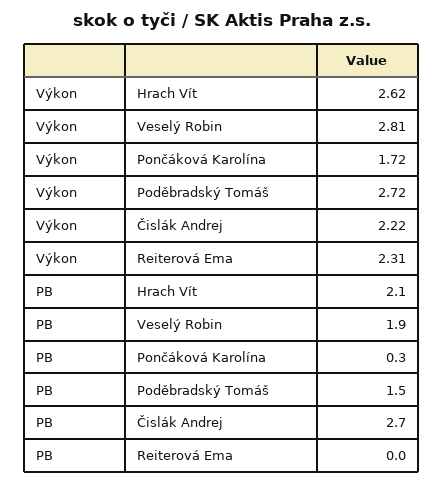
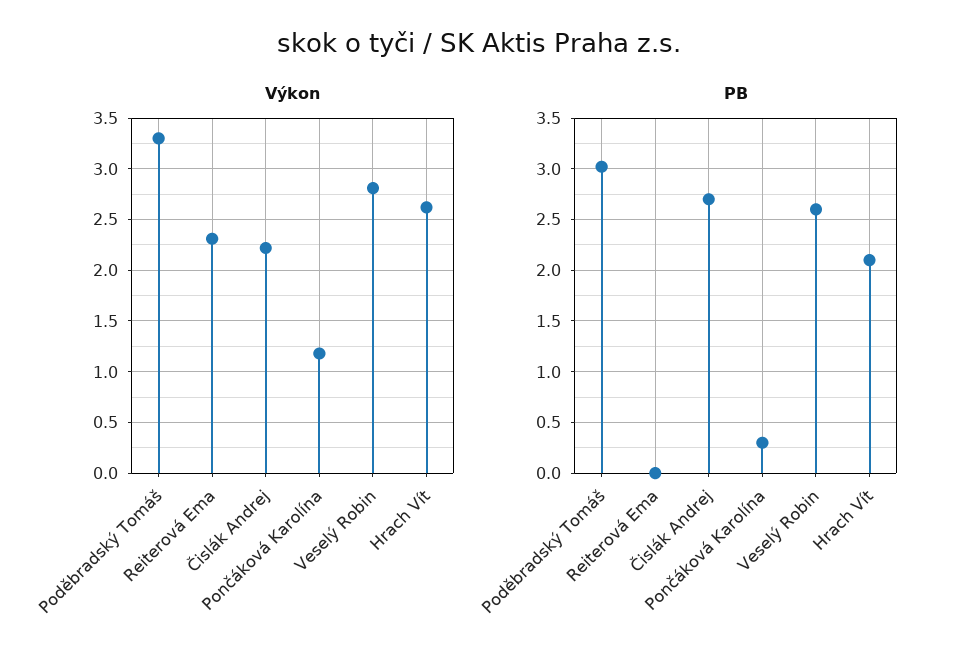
Výkon, Pončáková Karolína: 1.72 -> 1.2
Výkon, Poděbradský Tomáš: 2.72 -> 3.3
PB, Veselý Robin: 1.9 -> 2.6
PB, Poděbradský Tomáš: 1.5 -> 3

